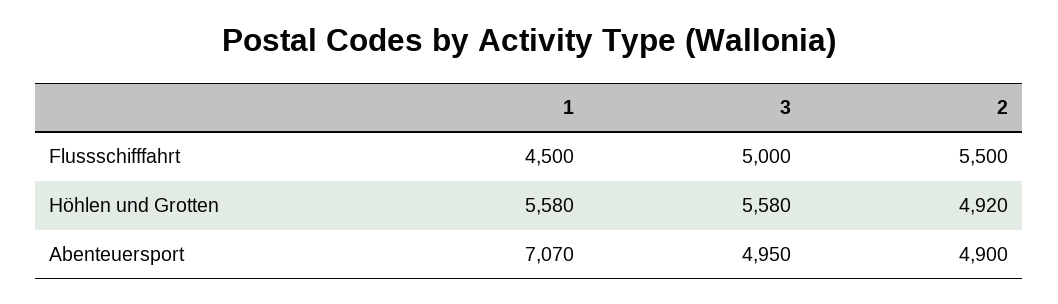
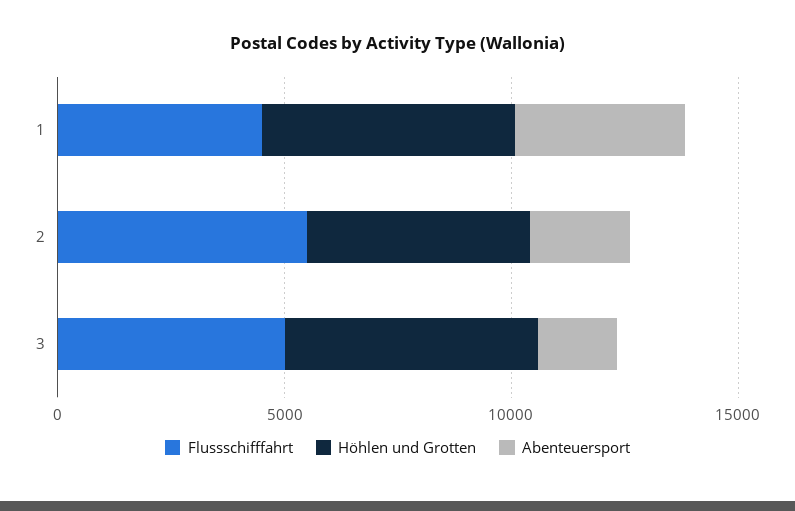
Abenteuersport, 1: 7070 -> 4000
Abenteuersport, 3: 4950 -> 2000
Abenteuersport, 2: 4900 -> 2000

